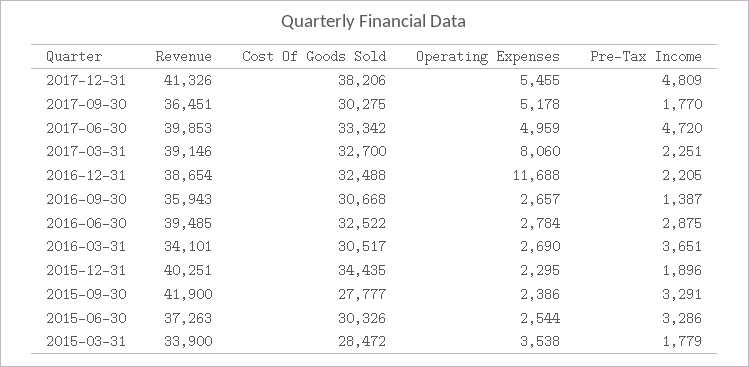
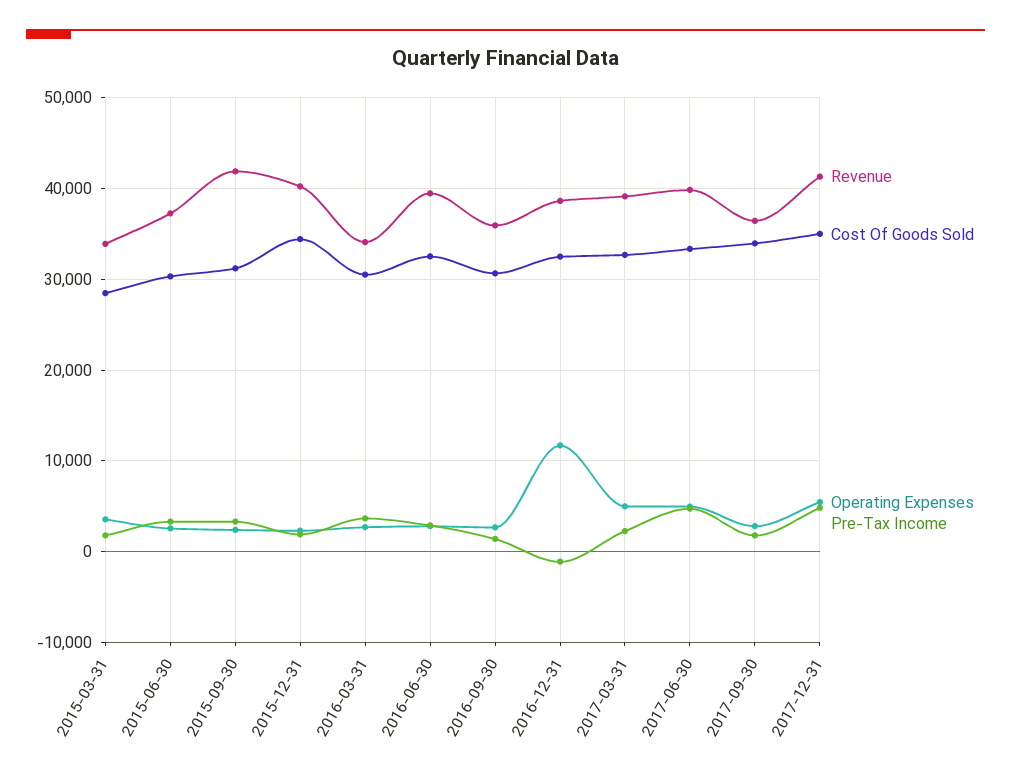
Cost Of Goods Sold, 2017-12-31: 38206 -> 35000
Cost Of Goods Sold, 2017-09-30: 30275 -> 34000
Operating Expenses, 2017-09-30: 5178 -> 3000
Operating Expenses, 2017-03-31: 8060 -> 5000
Pre-Tax Income, 2016-12-31: 2205 -> -1000
Cost Of Goods Sold, 2015-09-30: 27777 -> 31000

